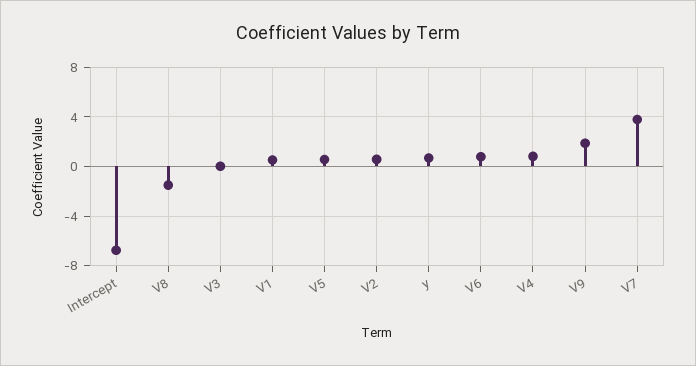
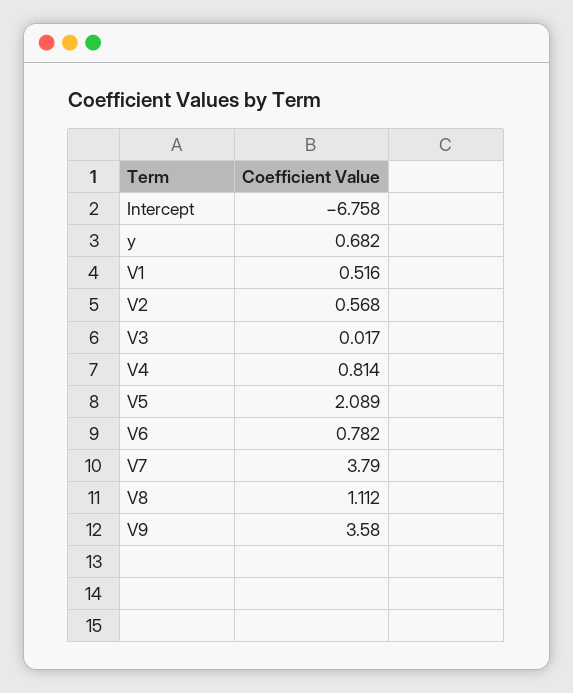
V8: -1.5 -> 1.112
V5: 0.5 -> 2.089
V9: 2 -> 3.58

